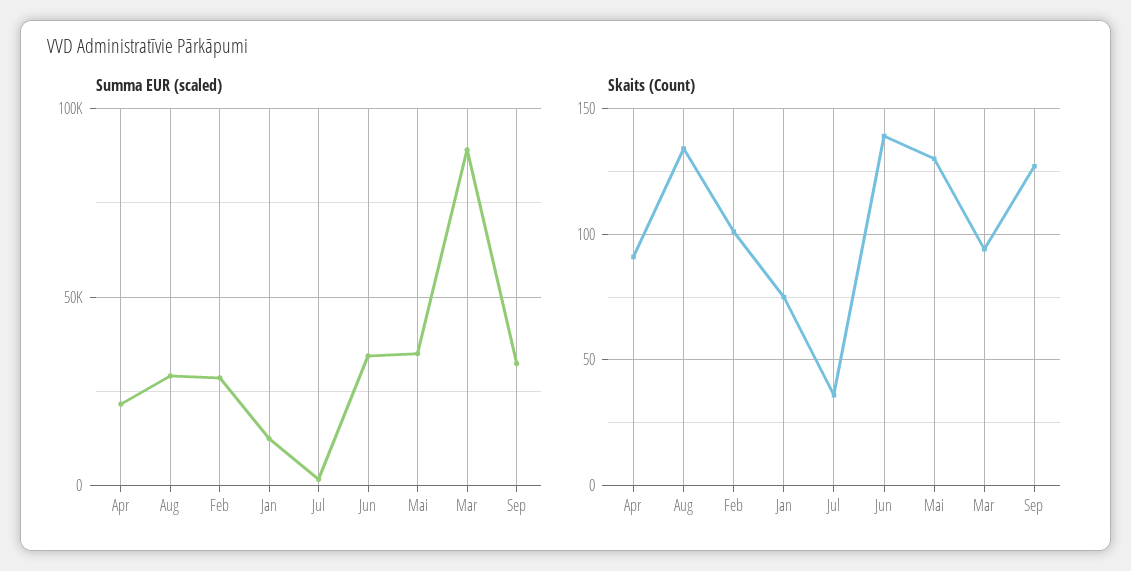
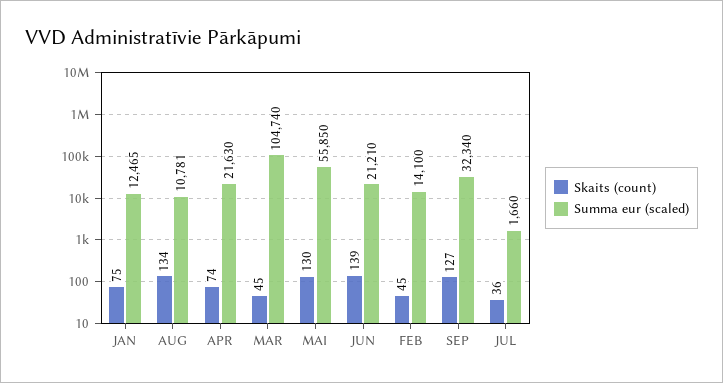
Summa EUR (scaled), Aug: 30000 -> 10781
Summa EUR (scaled), Feb: 30000 -> 14100
Summa EUR (scaled), Jun: 35000 -> 21210
Summa EUR (scaled), Mai: 35000 -> 55850
Summa EUR (scaled), Mar: 90000 -> 104740
Skaits (Count), Apr: 90 -> 74
Skaits (Count), Feb: 100 -> 45
Skaits (Count), Mar: 95 -> 45

